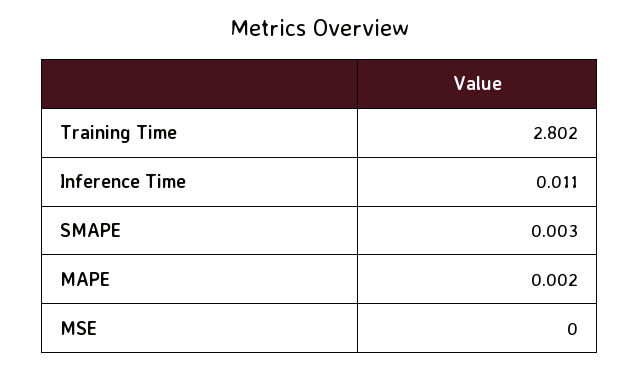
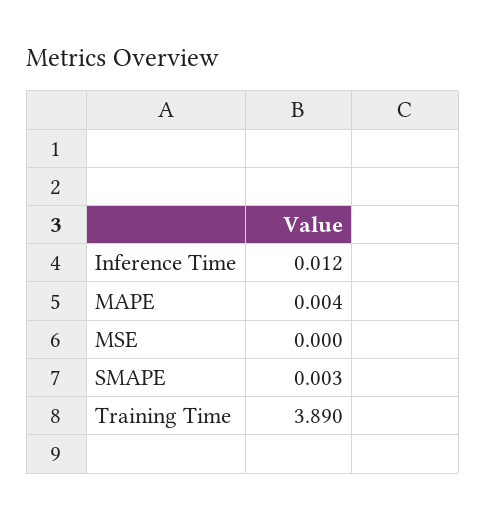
Training Time: 2.802 -> 3.89
Inference Time: 0.011 -> 0.012
MAPE: 0.002 -> 0.004

